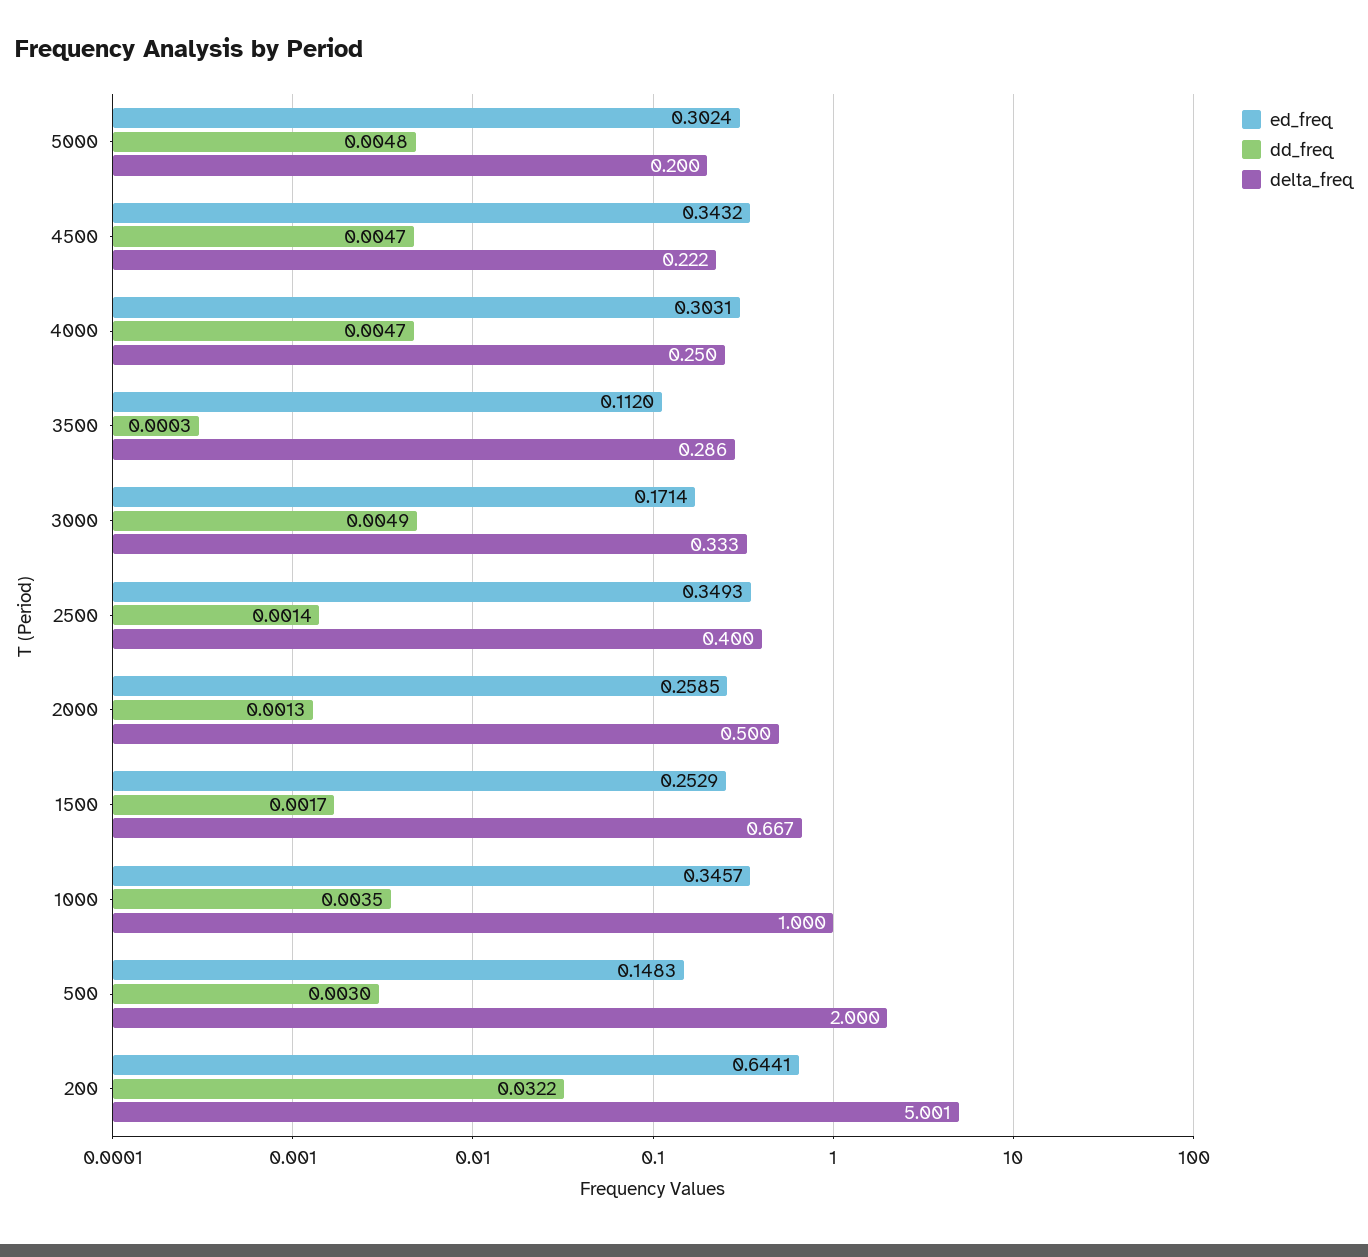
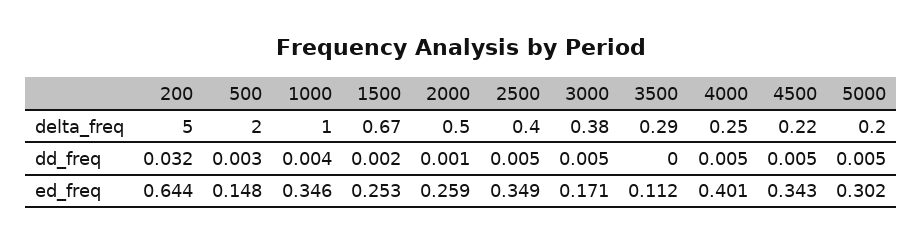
ed_freq, 4000: 0.3031 -> 0.401
delta_freq, 3000: 0.333 -> 0.38
dd_freq, 2500: 0.0014 -> 0.005

